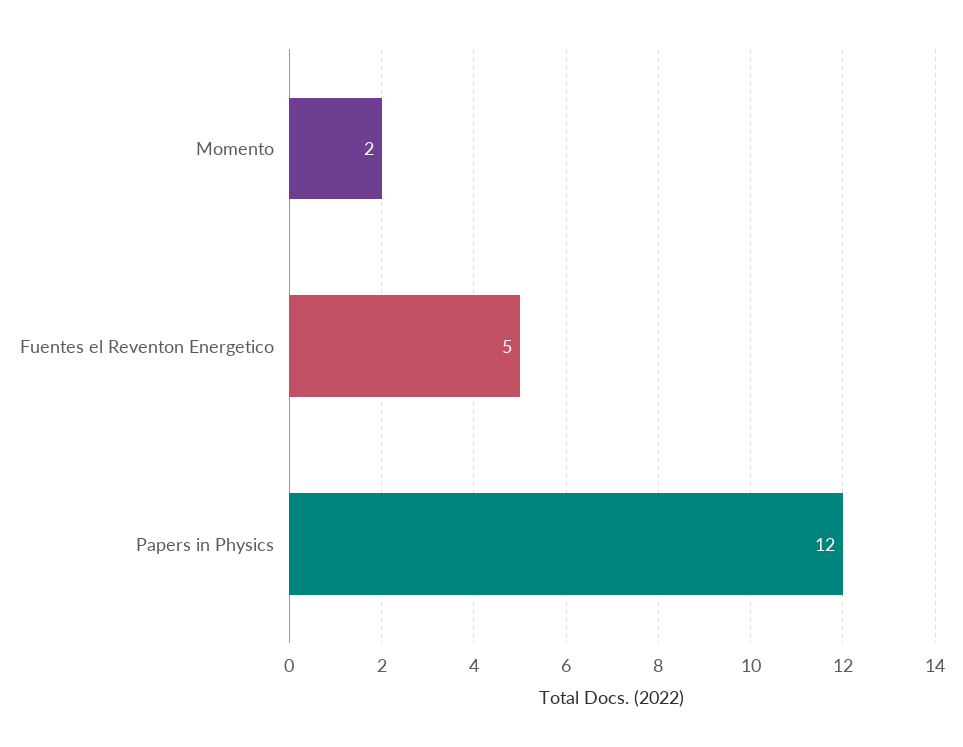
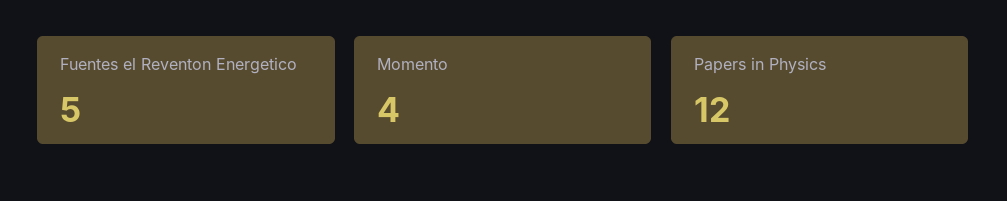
Momento: 2 -> 4

